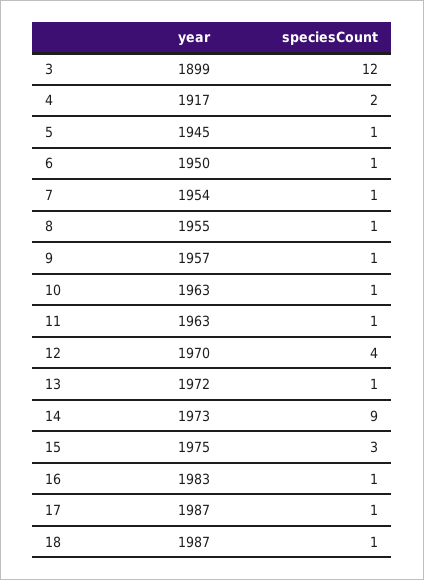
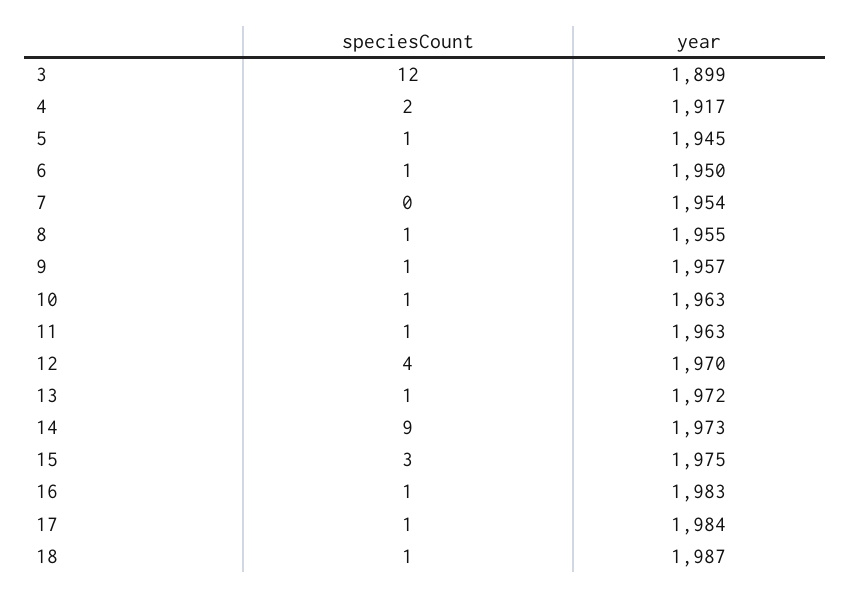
speciesCount, 7: 1 -> 0
year, 17: 1987 -> 1984

